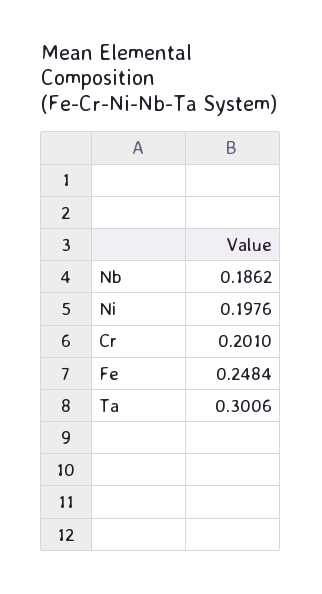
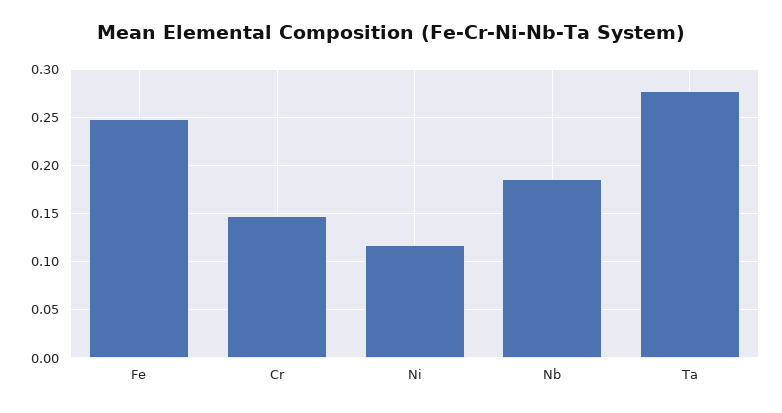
Ni: 0.1976 -> 0.12
Cr: 0.201 -> 0.15
Ta: 0.3006 -> 0.28

